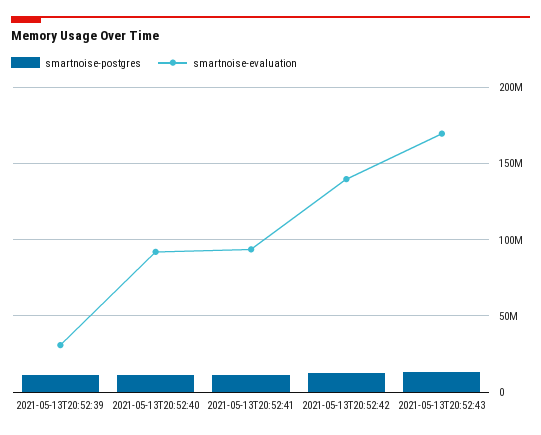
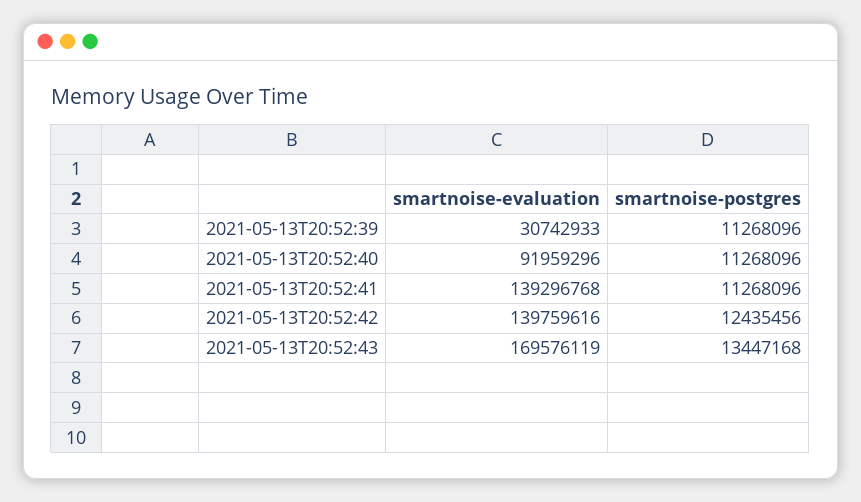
smartnoise-evaluation, 2021-05-13T20:52:41: 95000000 -> 139296768

